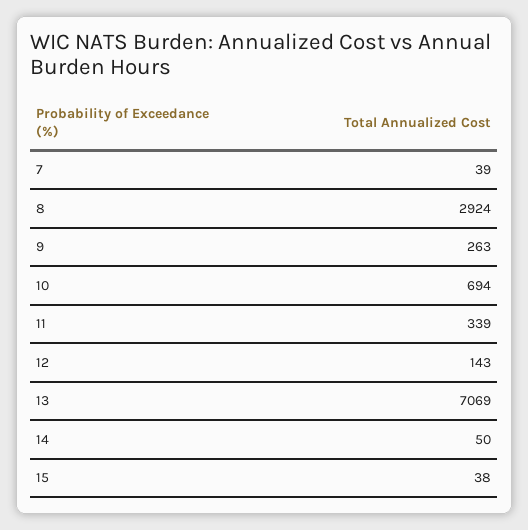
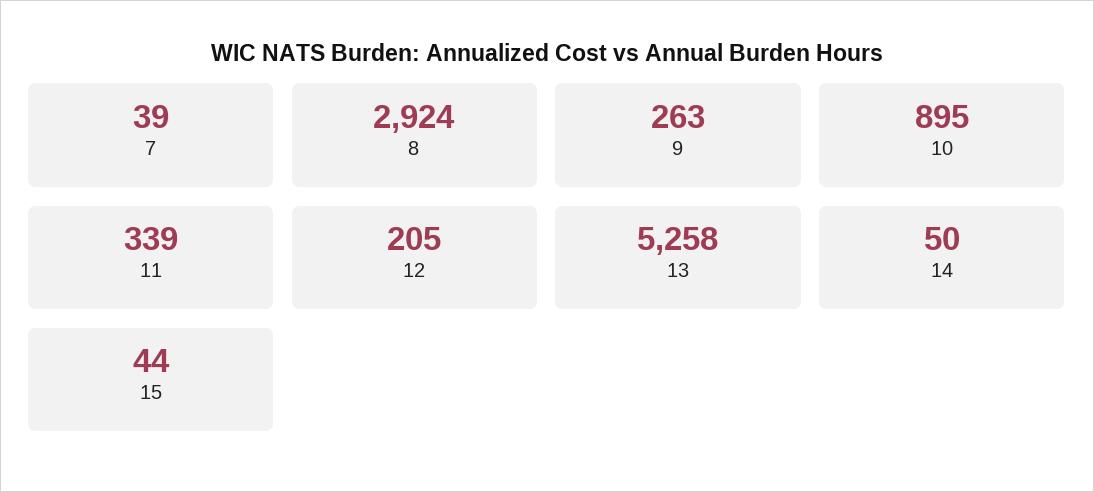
10: 694 -> 895
12: 143 -> 205
13: 7069 -> 5258
15: 38 -> 44

